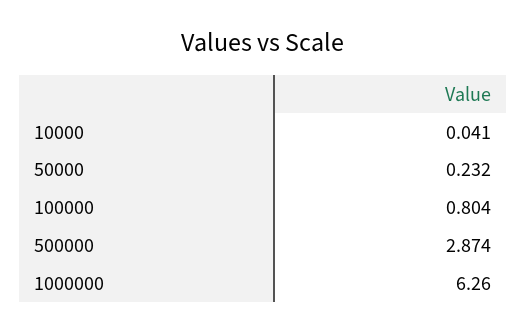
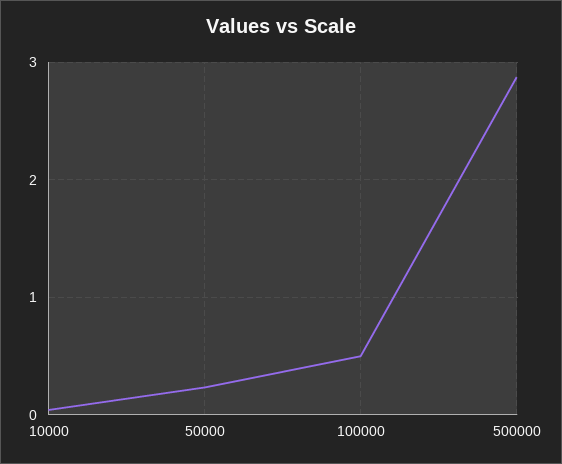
100000: 0.804 -> 0.5
1000000: 6.26 -> none

